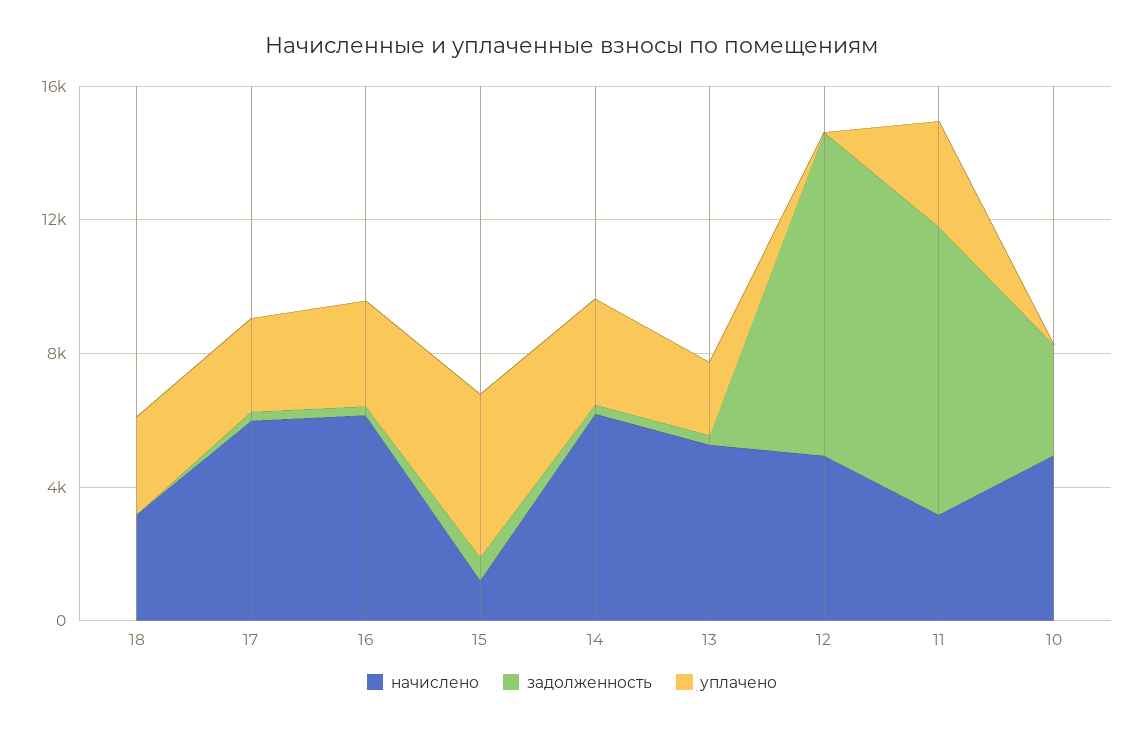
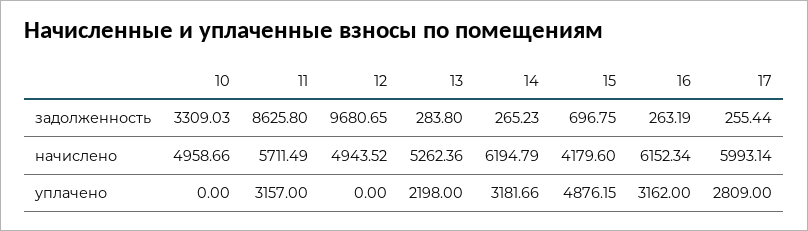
начислено, 18: 3000 -> none
задолженность, 18: 0 -> none
уплачено, 18: 3000 -> none
начислено, 15: 1000 -> 4179.6
начислено, 11: 3000 -> 5711.49

